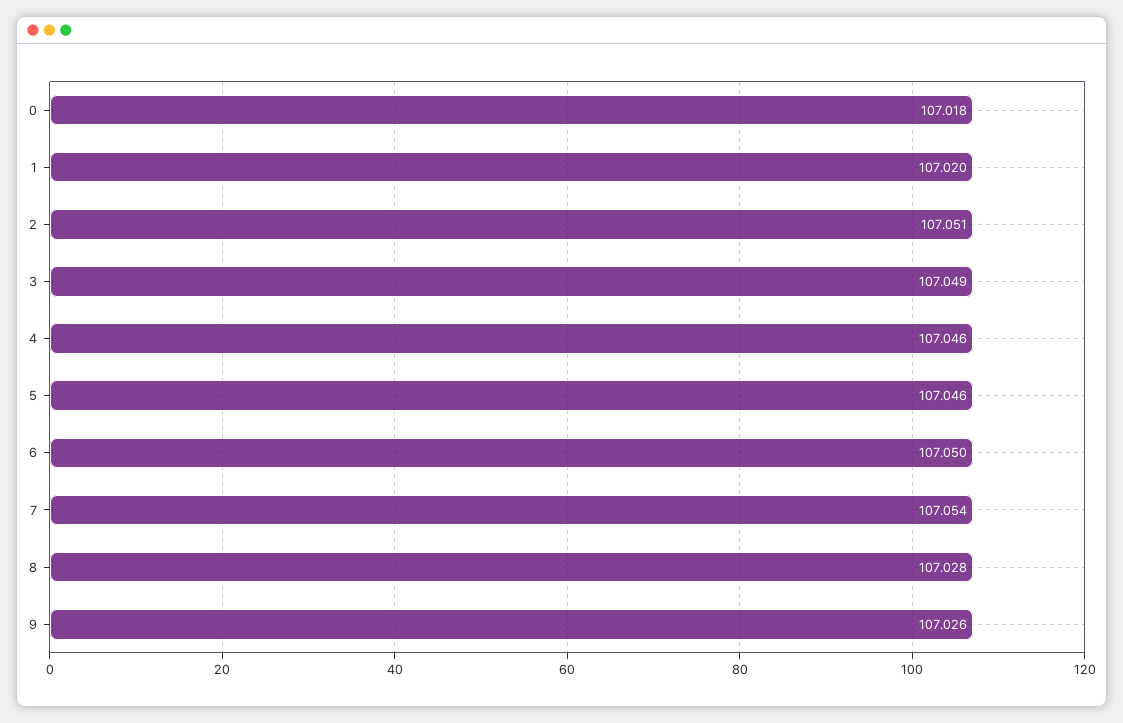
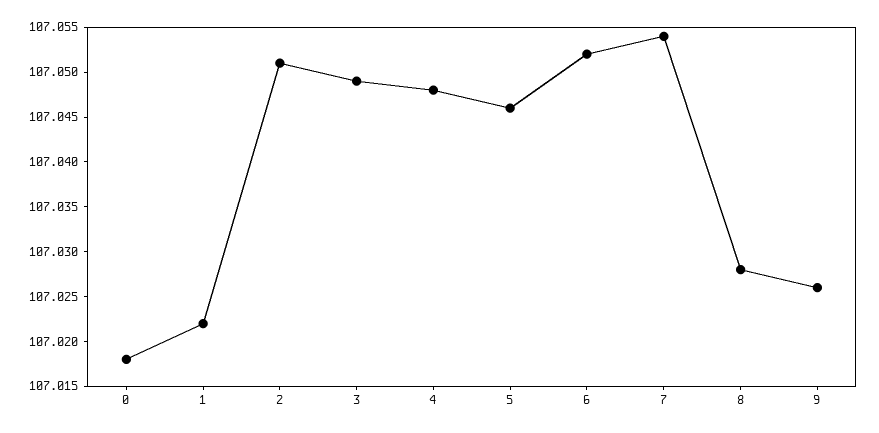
1: 107.02 -> 107.022
4: 107.046 -> 107.048
6: 107.05 -> 107.052

